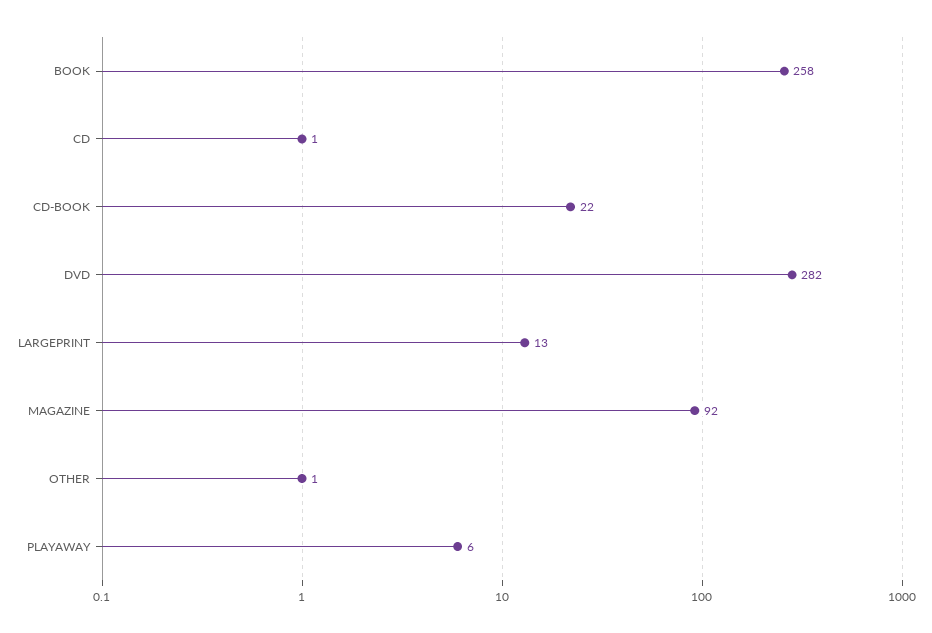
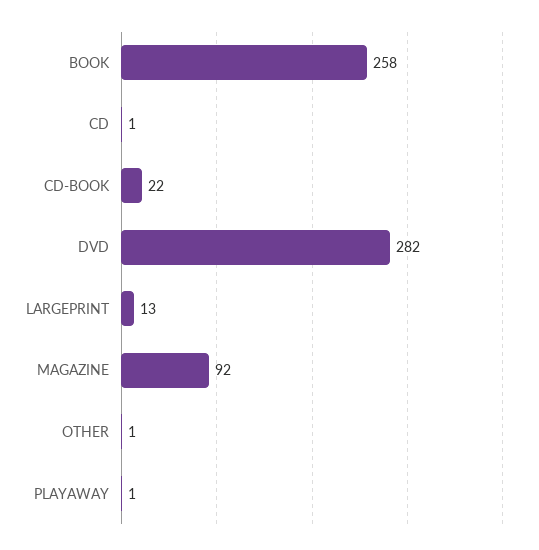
PLAYAWAY: 6 -> 1

